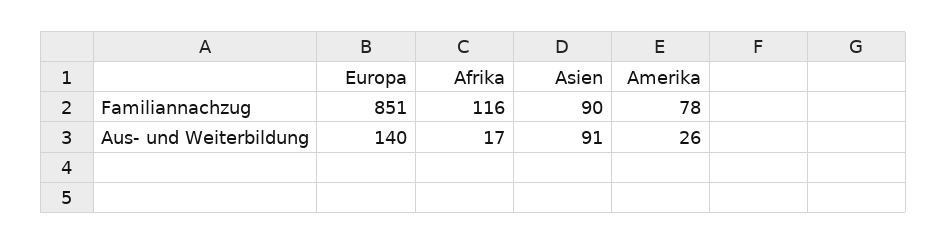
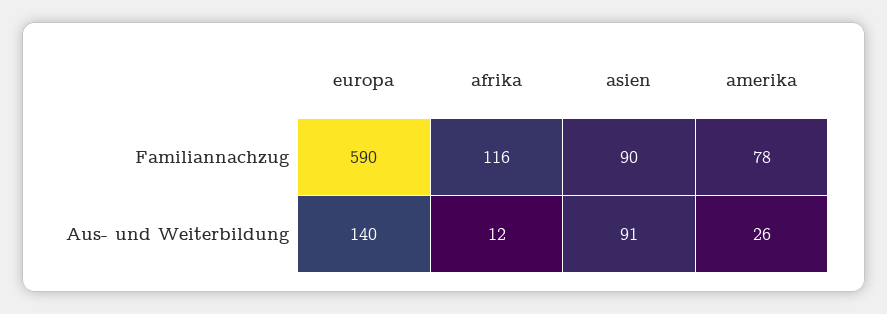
Europa, Familiannachzug: 851 -> 590
Afrika, Aus- und Weiterbildung: 17 -> 12

